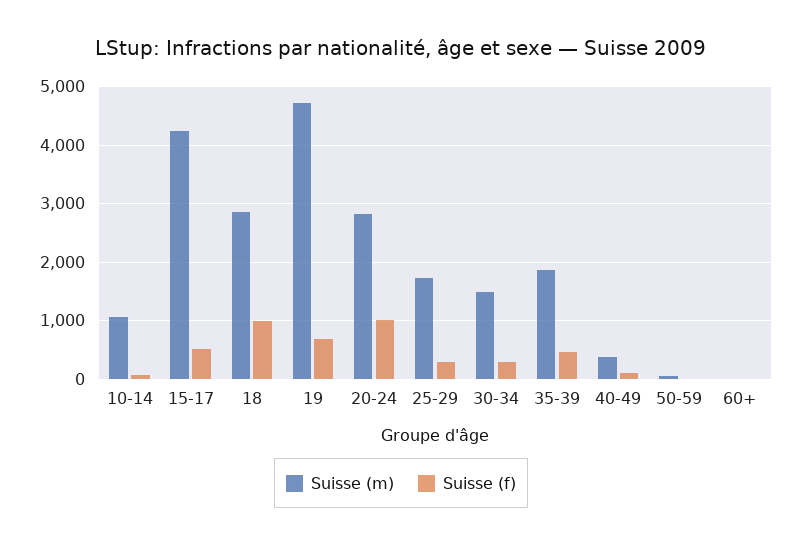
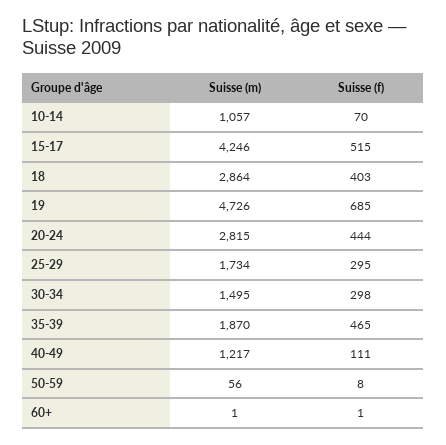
Suisse (f), 18: 1000 -> 403
Suisse (f), 20-24: 1000 -> 444
Suisse (m), 40-49: 400 -> 1217

